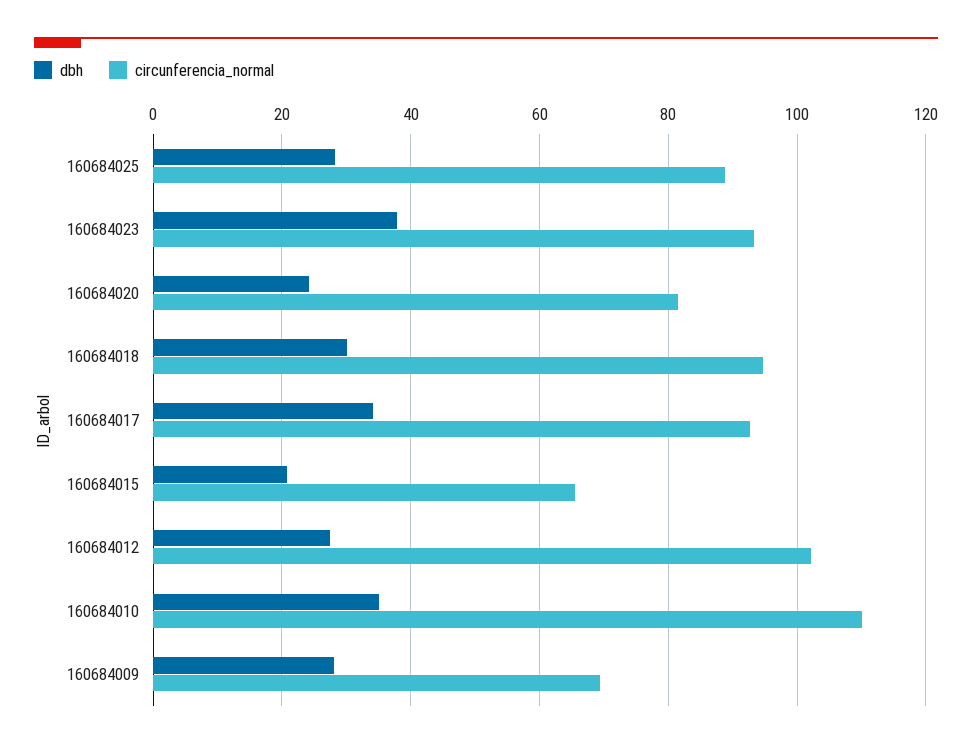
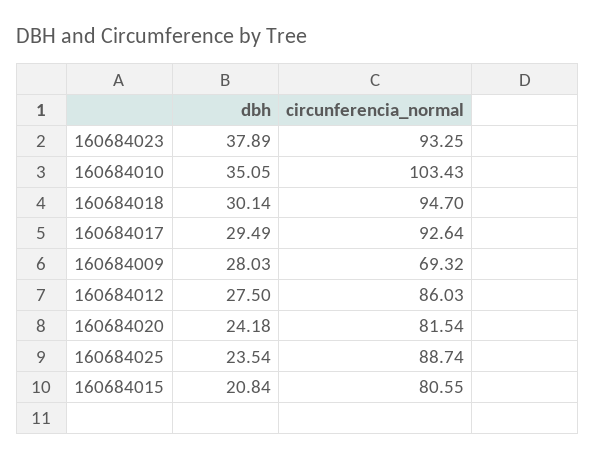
dbh, 160684025: 28 -> 23.54
dbh, 160684017: 34 -> 29.49
circunferencia_normal, 160684015: 66 -> 80.55
circunferencia_normal, 160684012: 102 -> 86.03
circunferencia_normal, 160684010: 110 -> 103.43

